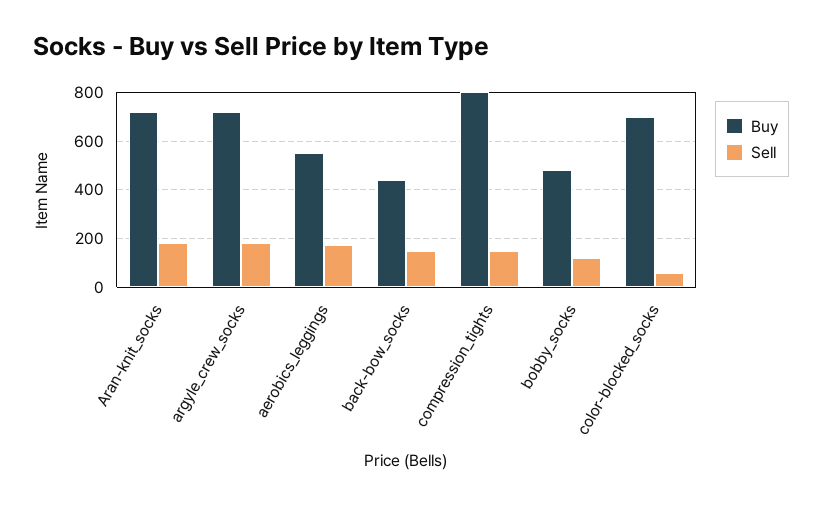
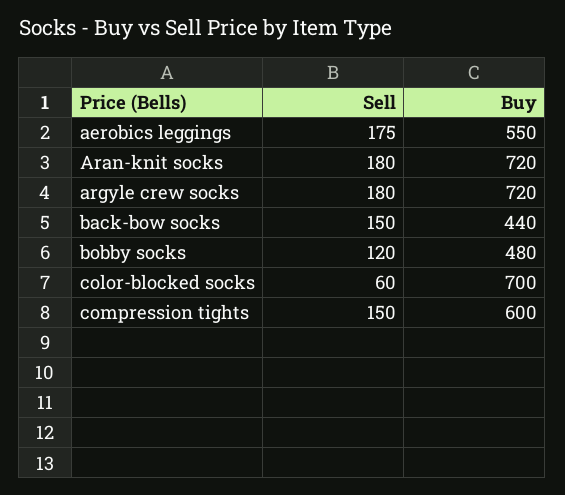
Buy, compression_tights: 800 -> 600

